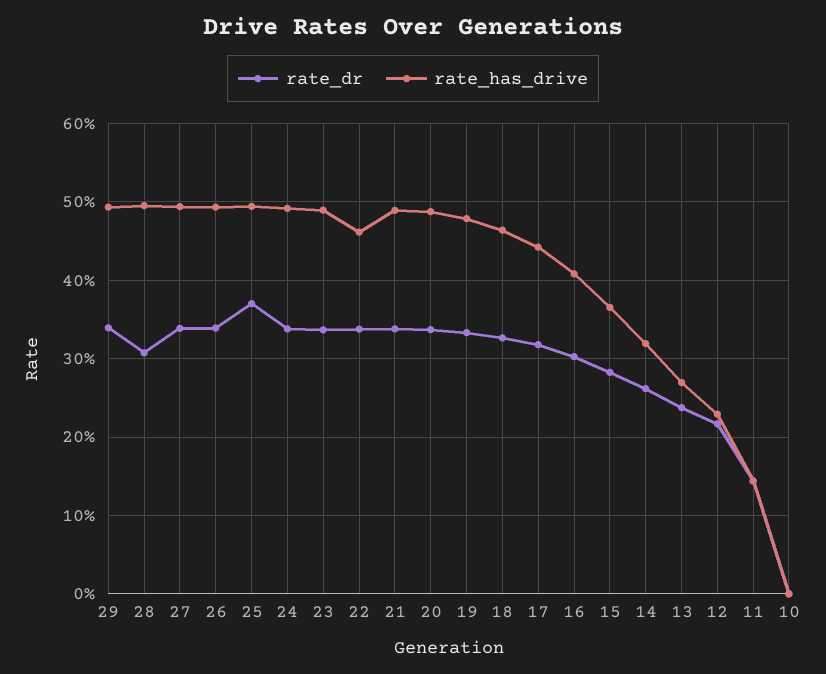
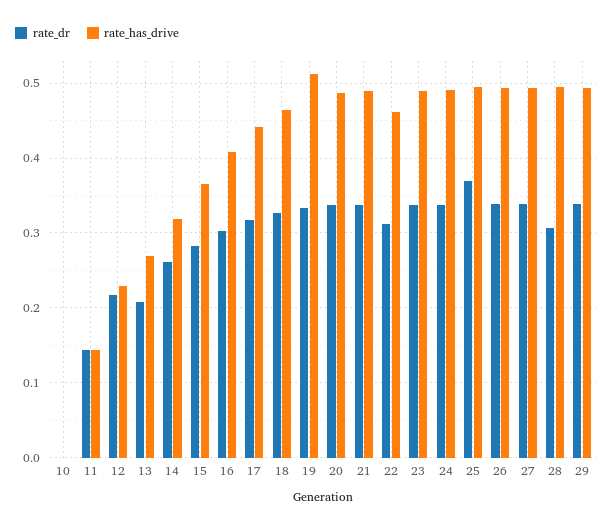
rate_dr, 22: 0.34 -> 0.31
rate_has_drive, 19: 0.48 -> 0.51
rate_dr, 13: 0.24 -> 0.21

